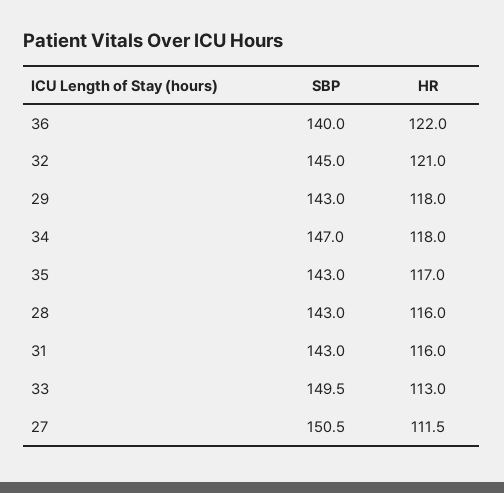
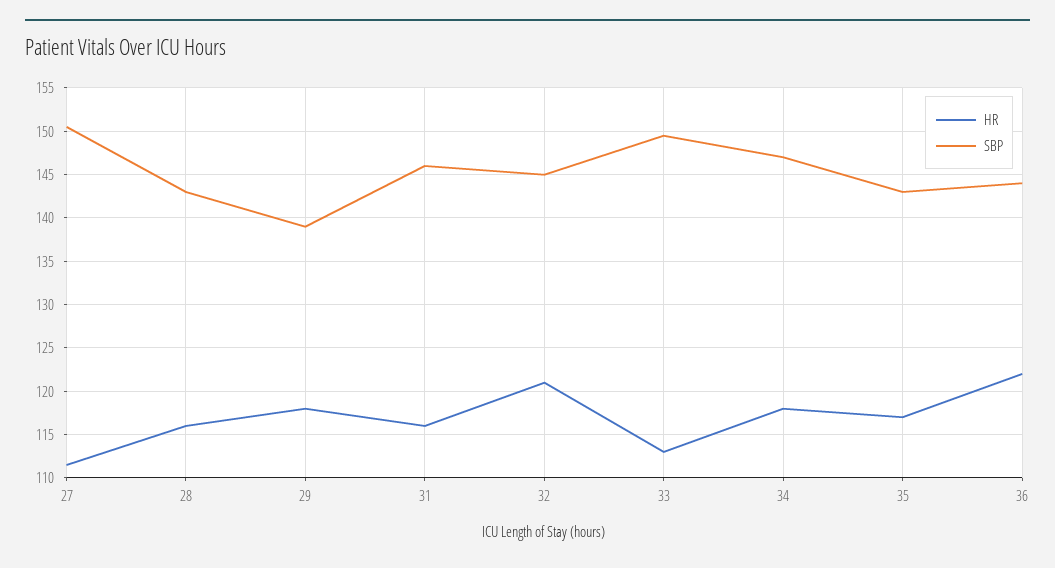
SBP, 36: 140 -> 144
SBP, 29: 143 -> 139
SBP, 31: 143 -> 146

